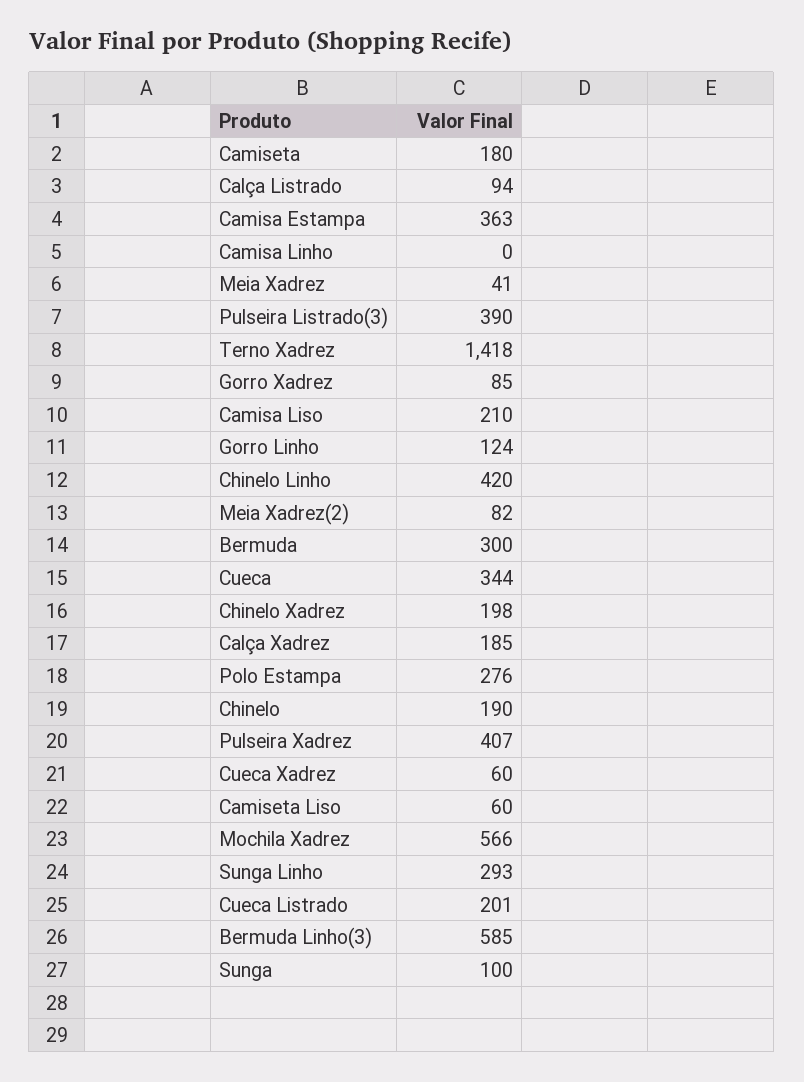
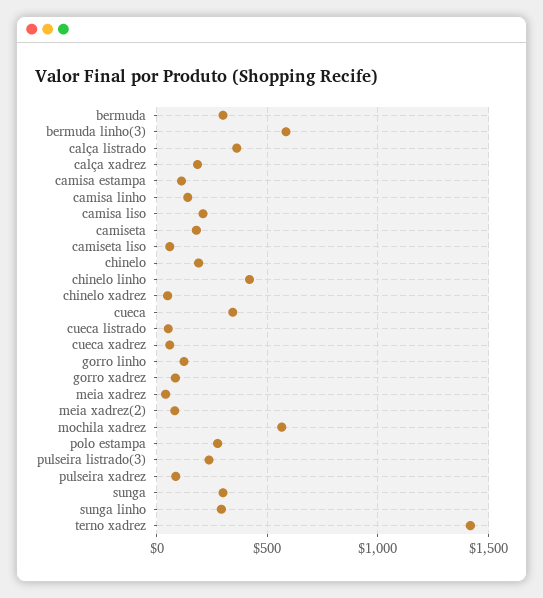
Calça Listrado: 94 -> 350
Camisa Estampa: 363 -> 100
Camisa Linho: 0 -> 150
Pulseira Listrado(3): 390 -> 250
Chinelo Xadrez: 198 -> 50
Pulseira Xadrez: 407 -> 100
Cueca Listrado: 201 -> 50
Sunga: 100 -> 300

